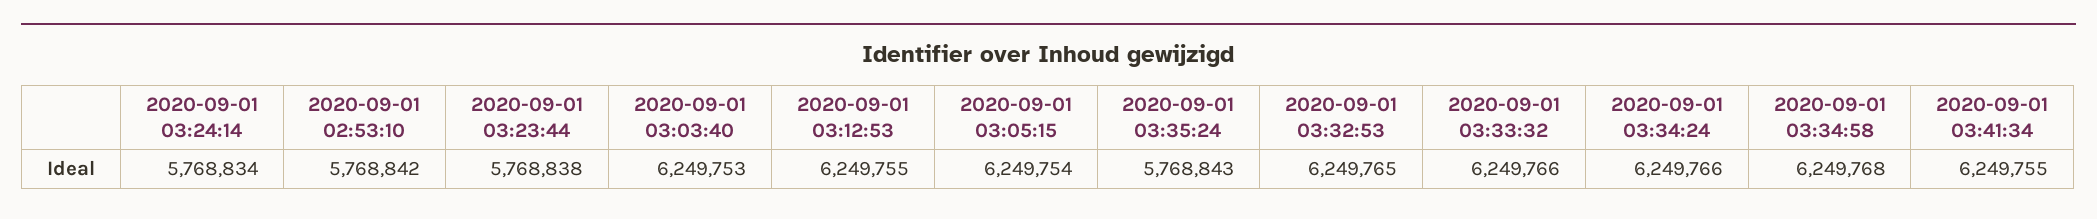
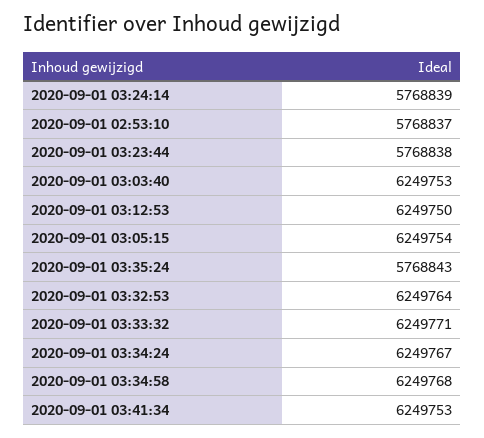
2020-09-01 03:24:14: 5768834 -> 5768839
2020-09-01 02:53:10: 5768842 -> 5768837
2020-09-01 03:12:53: 6249755 -> 6249750
2020-09-01 03:32:53: 6249765 -> 6249764
2020-09-01 03:33:32: 6249766 -> 6249771
2020-09-01 03:34:24: 6249766 -> 6249767
2020-09-01 03:41:34: 6249755 -> 6249753

